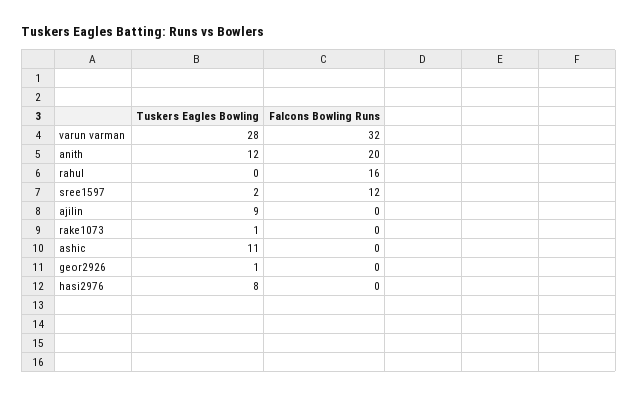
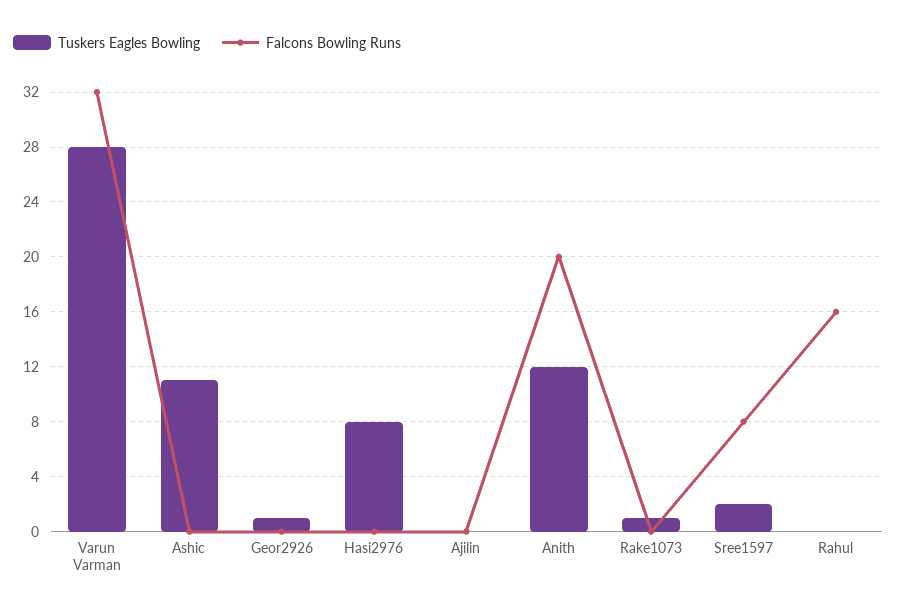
Falcons Bowling Runs, sree1597: 12 -> 8
Tuskers Eagles Bowling, ajilin: 9 -> 0

